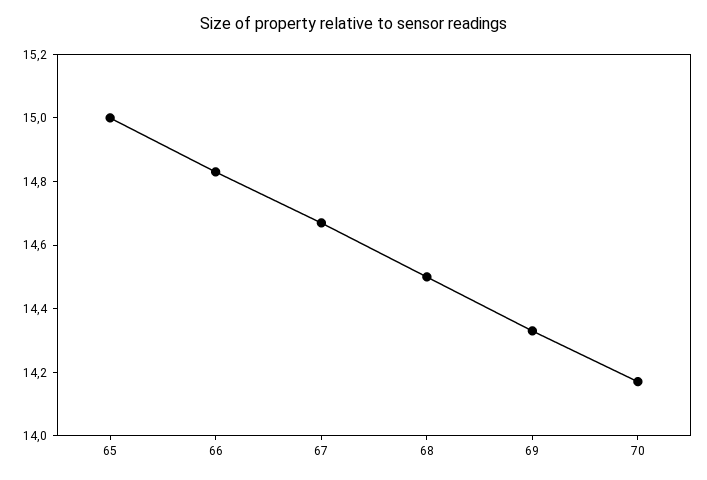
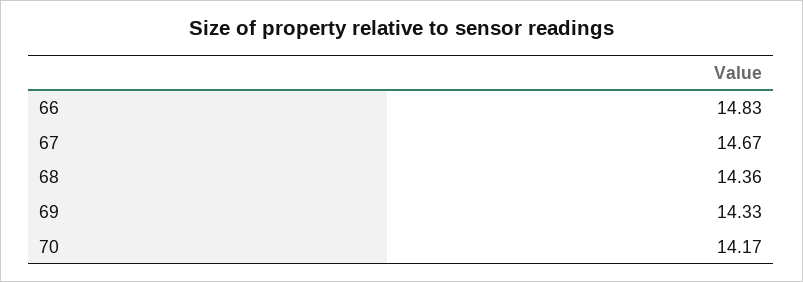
65: 15 -> none
68: 14.5 -> 14.36

